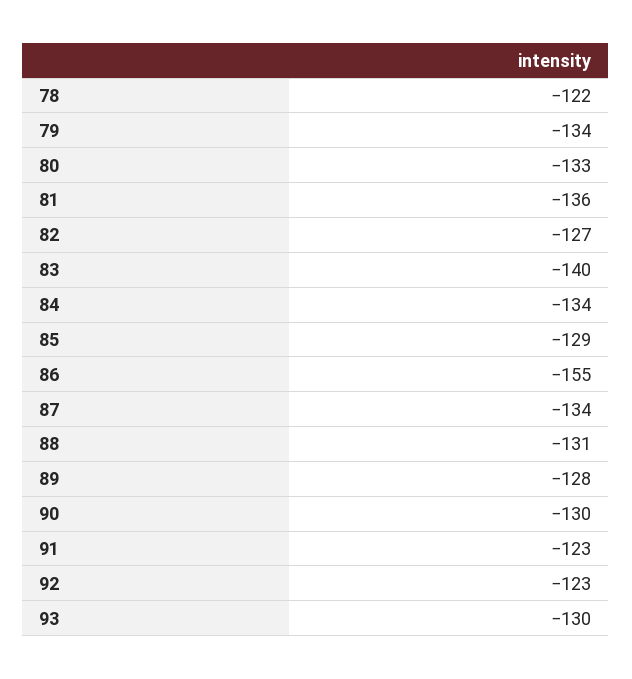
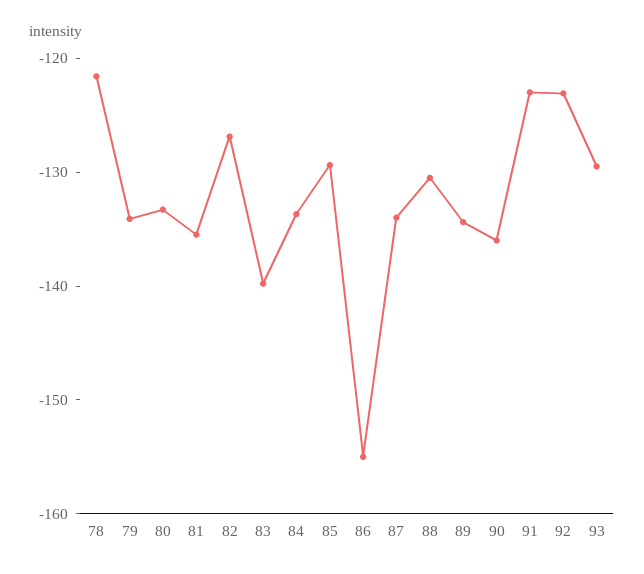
89: -128 -> -134
90: -130 -> -136

